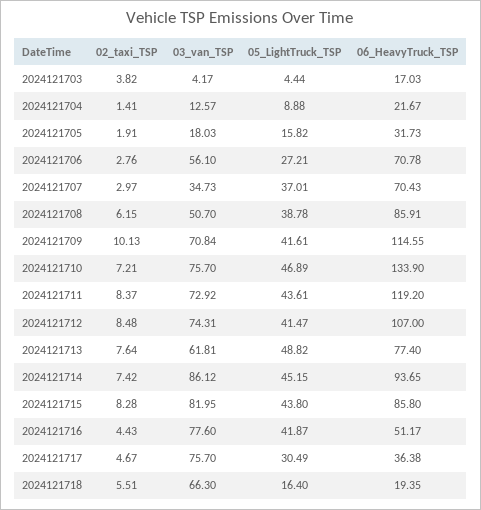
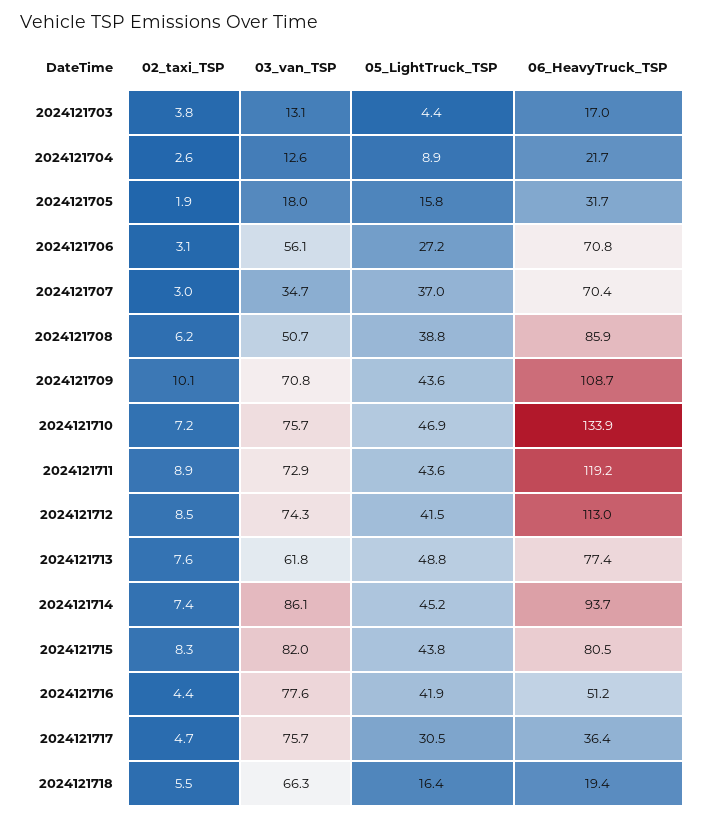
03_van_TSP, 2024121703: 4.17 -> 13.1
02_taxi_TSP, 2024121704: 1.41 -> 2.6
02_taxi_TSP, 2024121706: 2.76 -> 3.1
05_LightTruck_TSP, 2024121709: 41.61 -> 43.6
06_HeavyTruck_TSP, 2024121709: 114.55 -> 108.7
02_taxi_TSP, 2024121711: 8.37 -> 8.9
06_HeavyTruck_TSP, 2024121712: 107 -> 113
06_HeavyTruck_TSP, 2024121715: 85.8 -> 80.5

